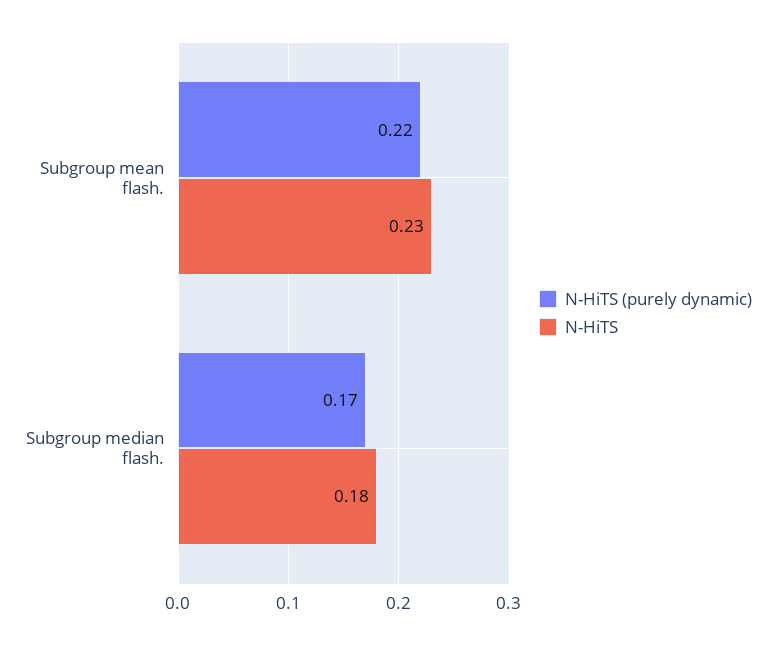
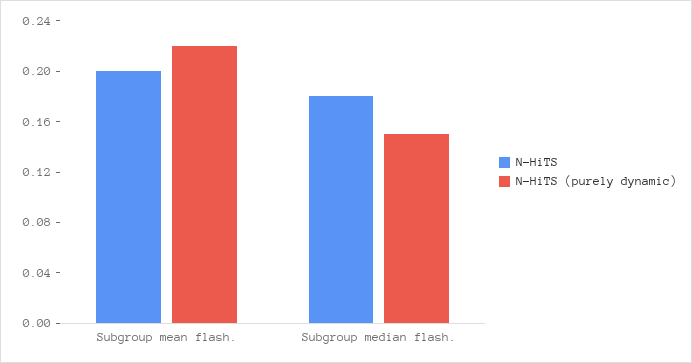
N-HiTS, Subgroup mean flash.: 0.23 -> 0.2
N-HiTS (purely dynamic), Subgroup median flash.: 0.17 -> 0.15

